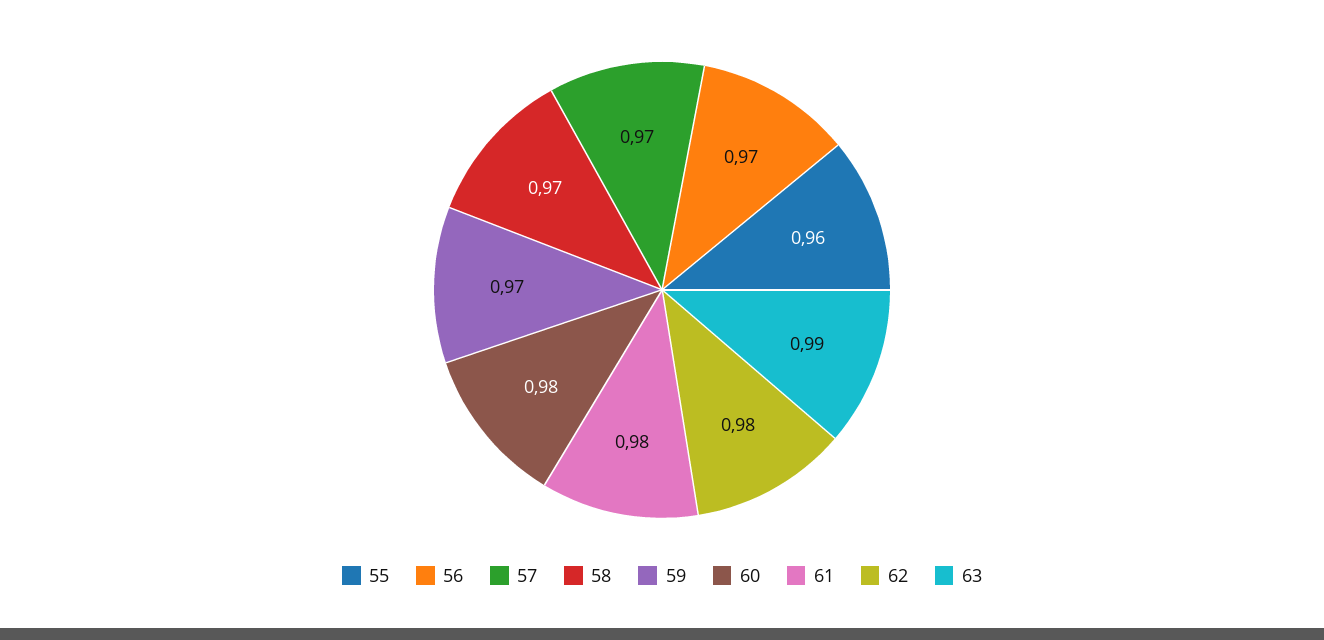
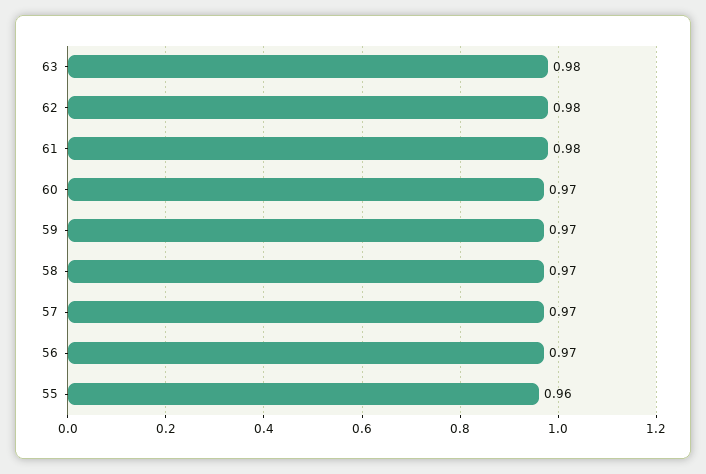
60: 0.98 -> 0.97
63: 0.99 -> 0.98

